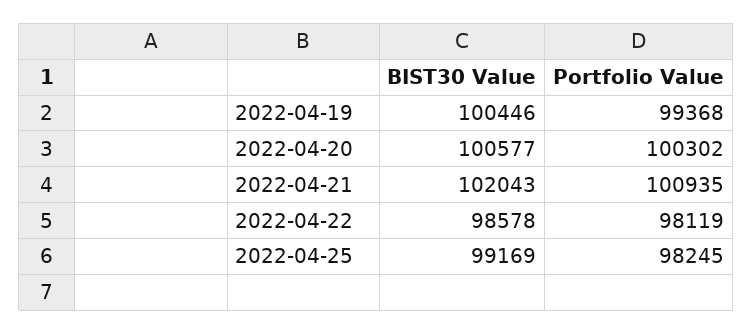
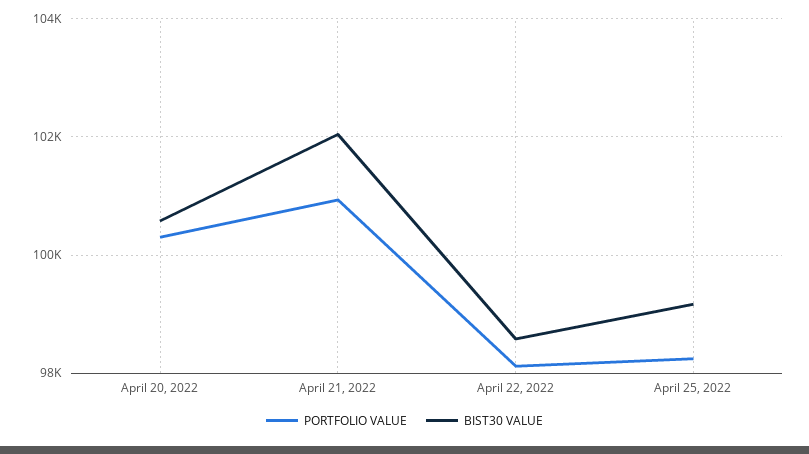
BIST30 Value, 2022-04-19: 100446 -> none
Portfolio Value, 2022-04-19: 99368 -> none

